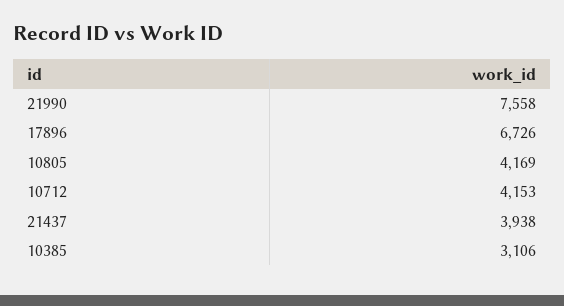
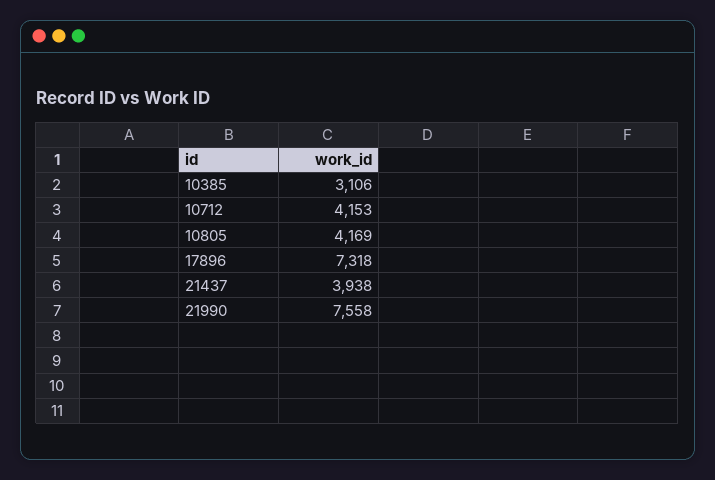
17896: 6726 -> 7318

